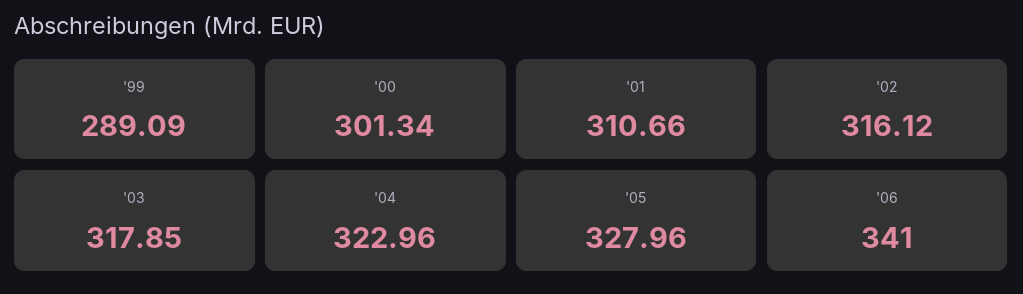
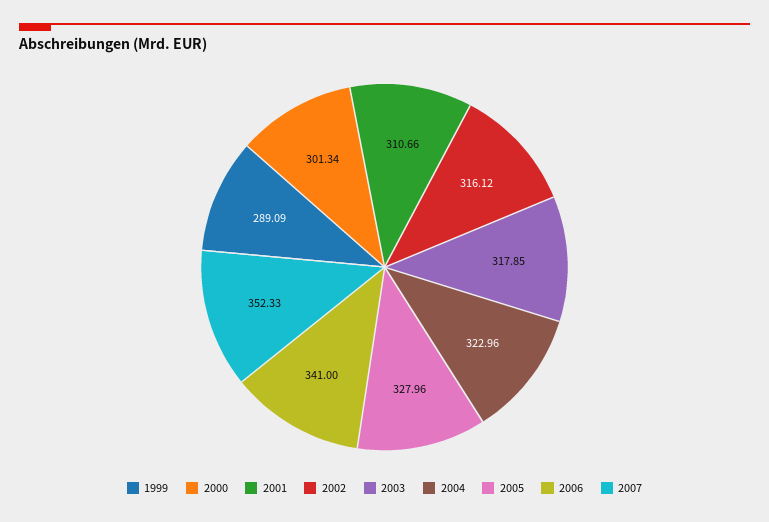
2007: none -> 352.33

